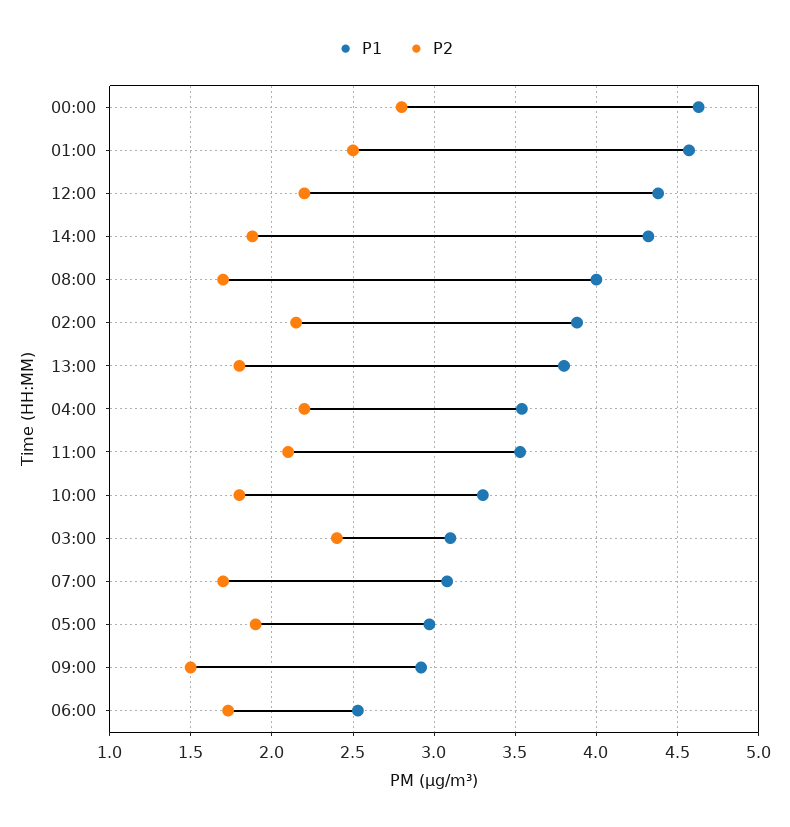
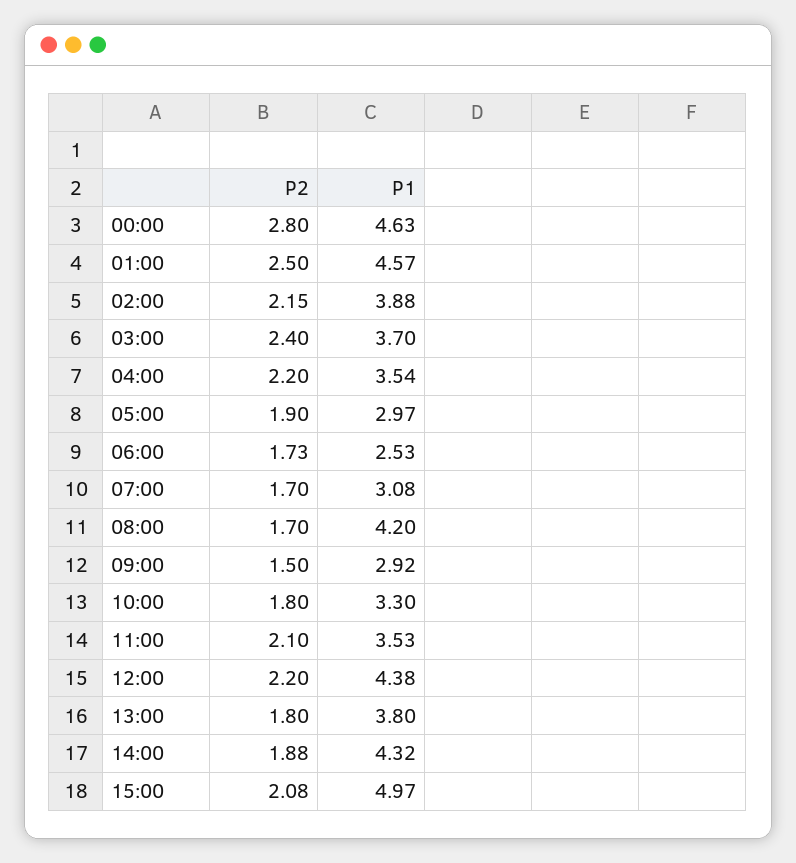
P1, 08:00: 4 -> 4.2
P1, 03:00: 3.1 -> 3.7
P2, 15:00: none -> 2.08
P1, 15:00: none -> 4.97

